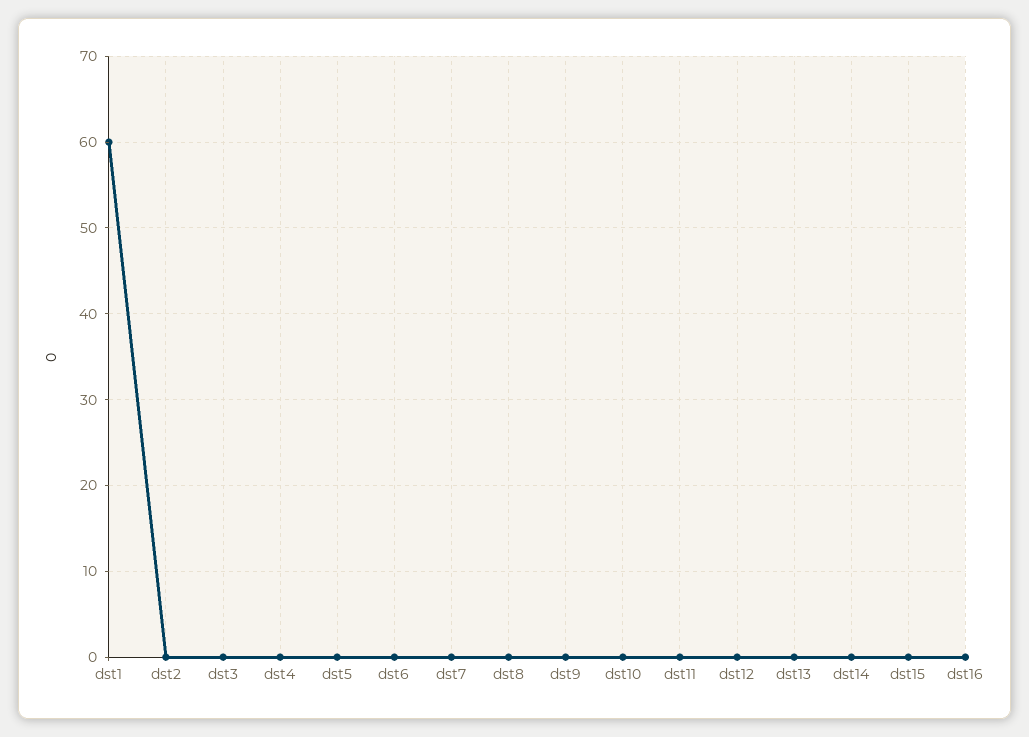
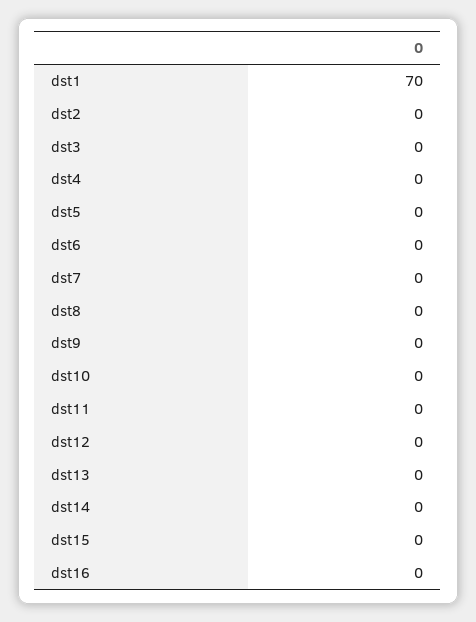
dst1: 60 -> 70

